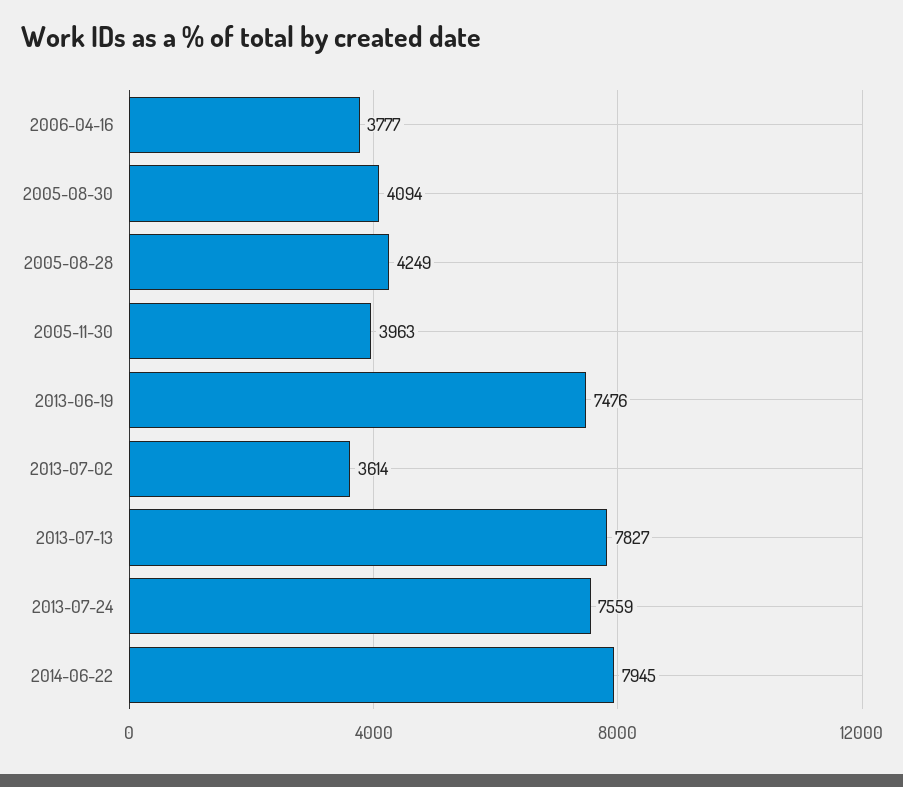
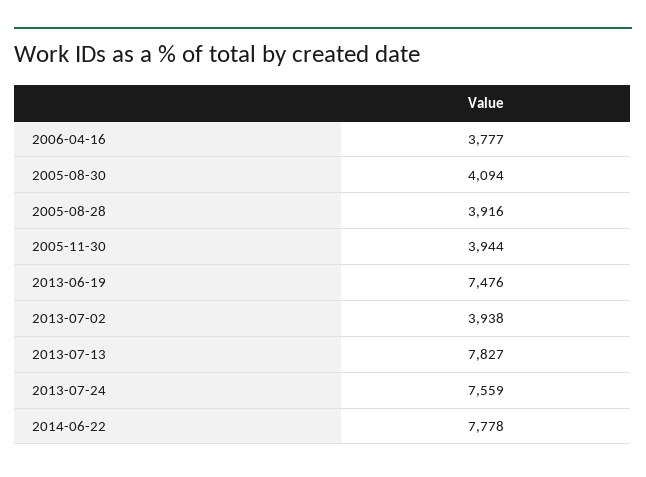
2005-08-28: 4249 -> 3916
2005-11-30: 3963 -> 3944
2013-07-02: 3614 -> 3938
2014-06-22: 7945 -> 7778

